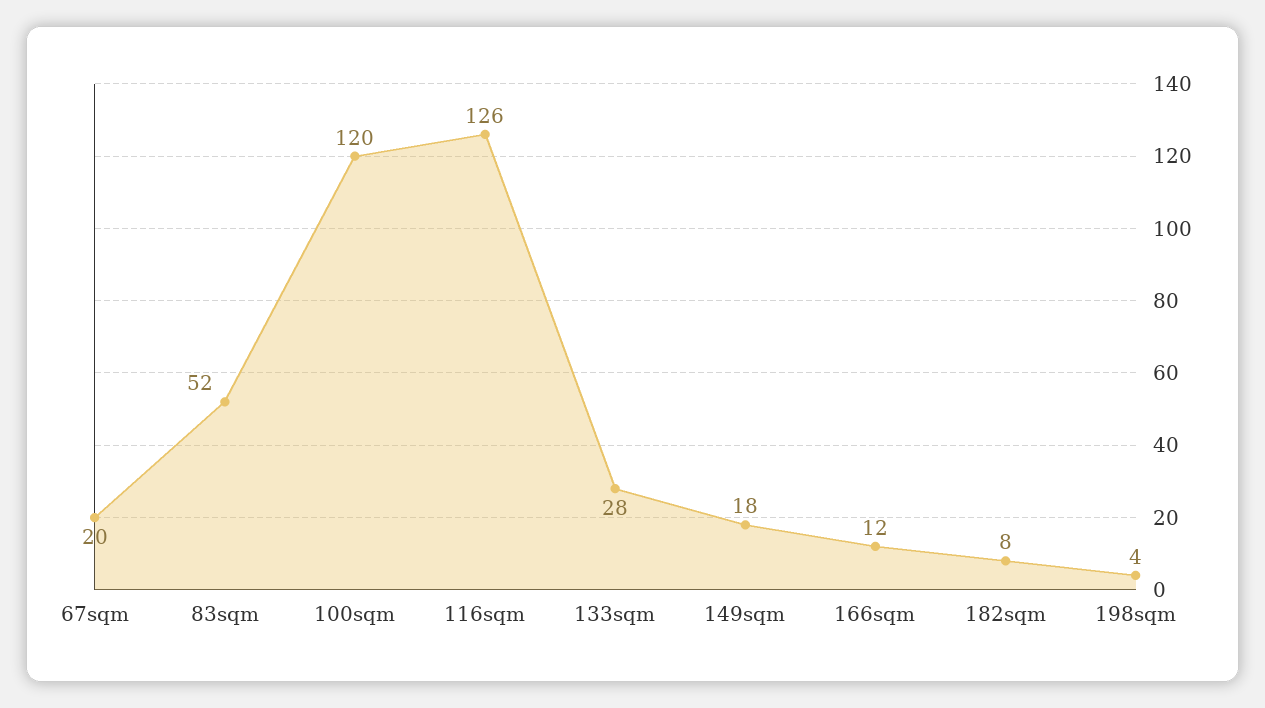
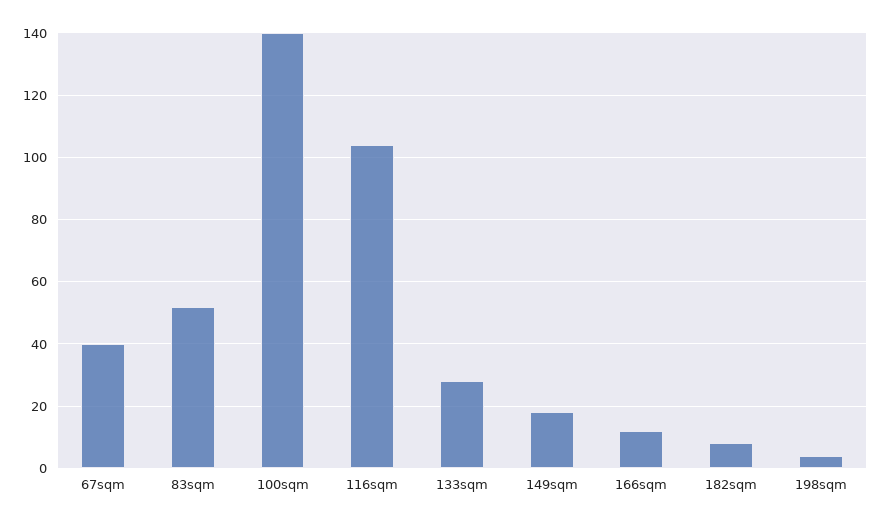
67sqm: 20 -> 40
100sqm: 120 -> 140
116sqm: 126 -> 105

